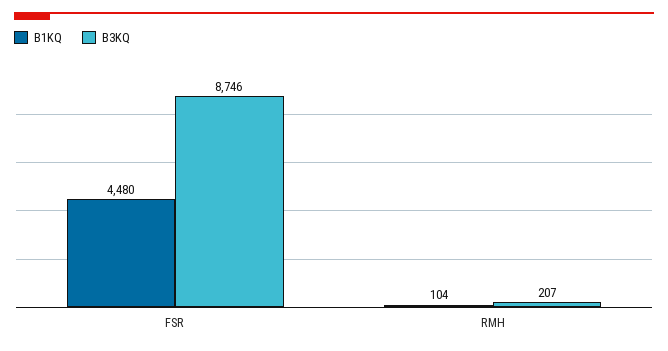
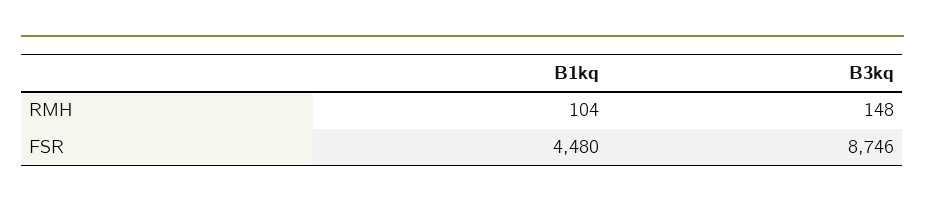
B3KQ, RMH: 207 -> 148

